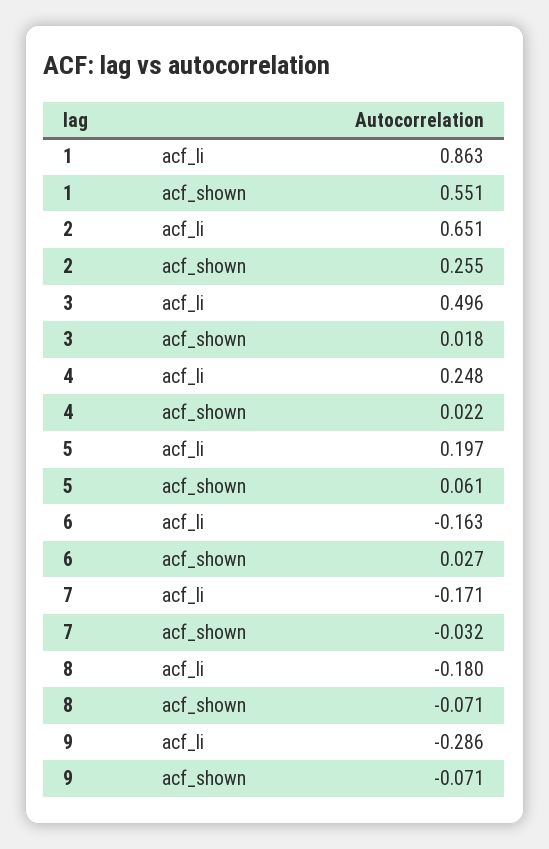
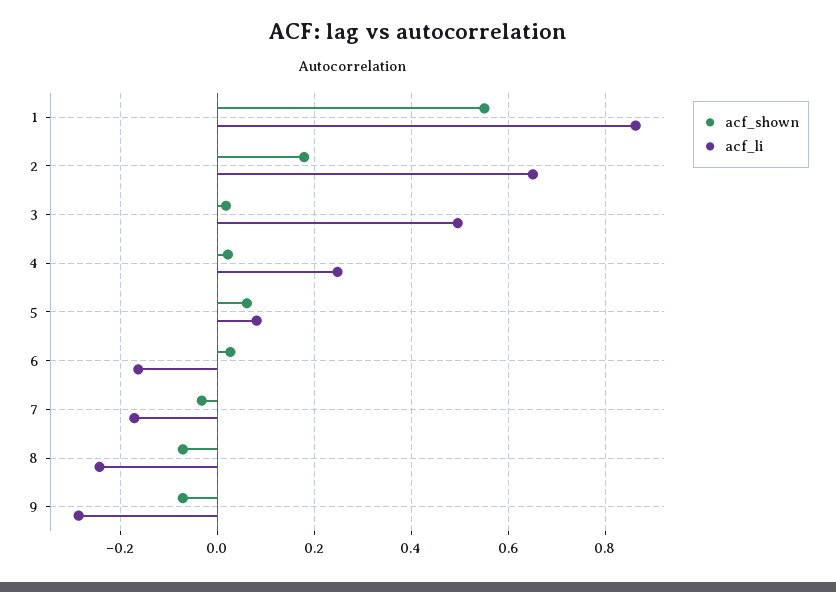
acf_shown, 2: 0.255 -> 0.18
acf_li, 5: 0.197 -> 0.08
acf_li, 8: -0.18 -> -0.24

